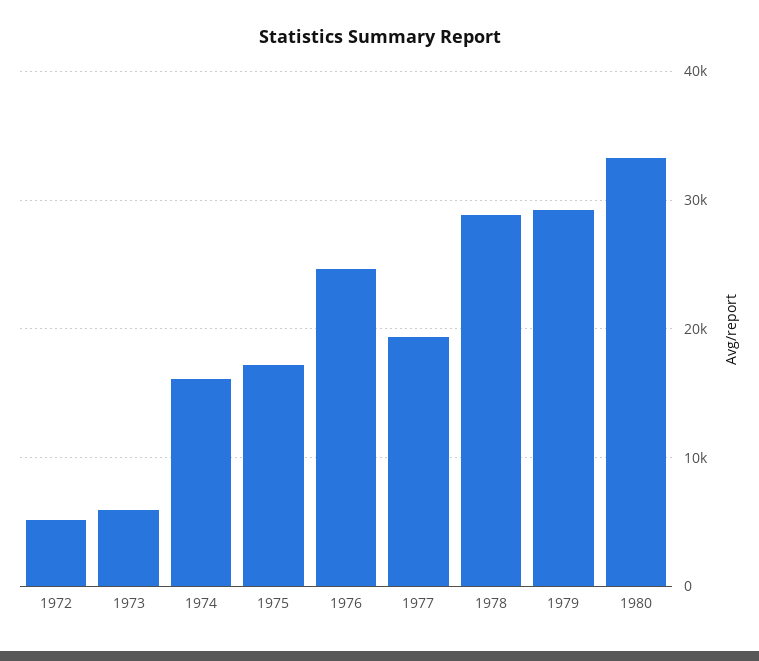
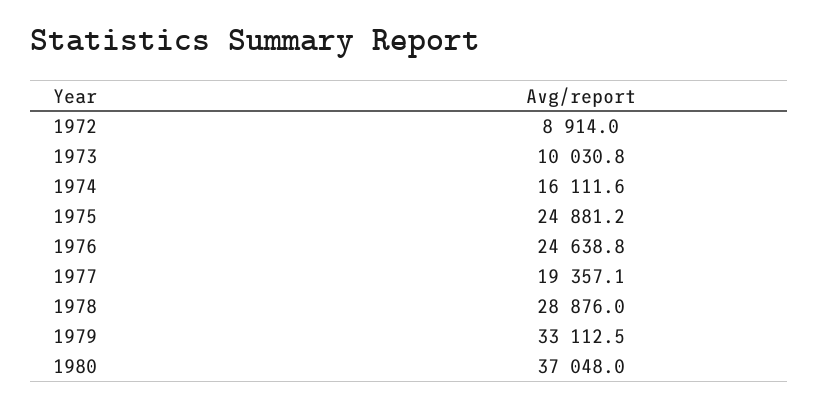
1972: 5000 -> 8914
1973: 6000 -> 10030.8
1975: 17000 -> 24881.2
1979: 29000 -> 33112.5
1980: 33000 -> 37048

